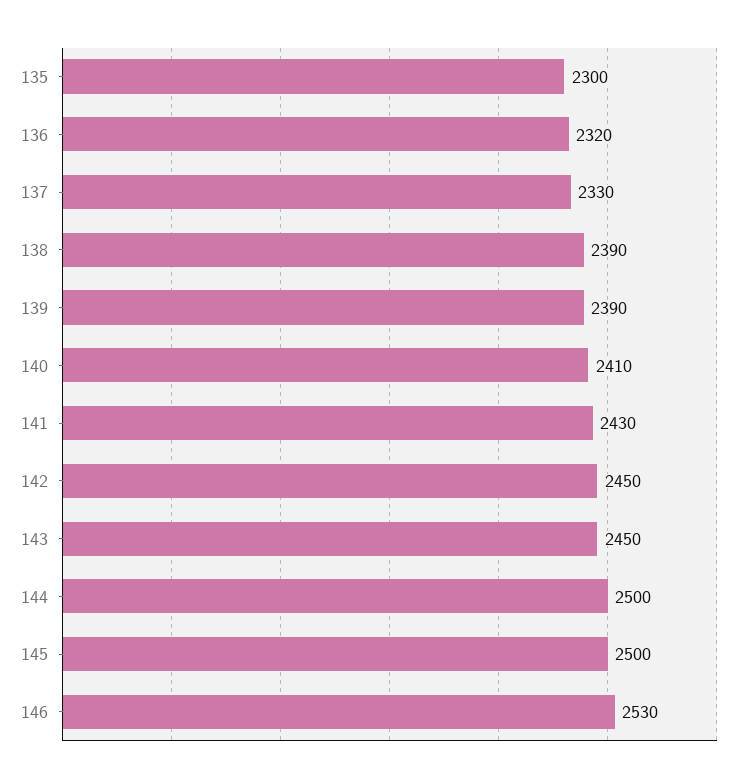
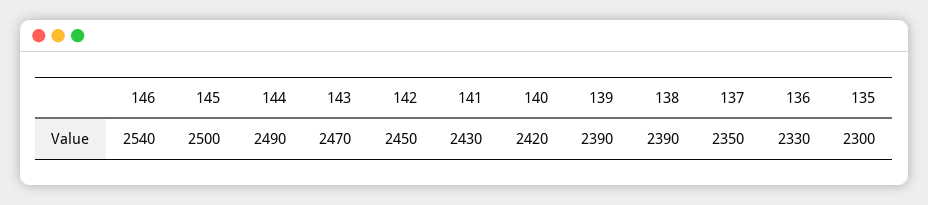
136: 2320 -> 2330
137: 2330 -> 2350
140: 2410 -> 2420
143: 2450 -> 2470
144: 2500 -> 2490
146: 2530 -> 2540

